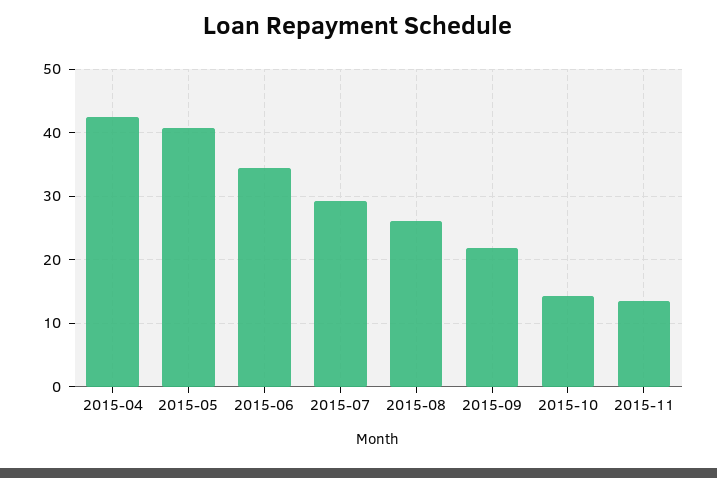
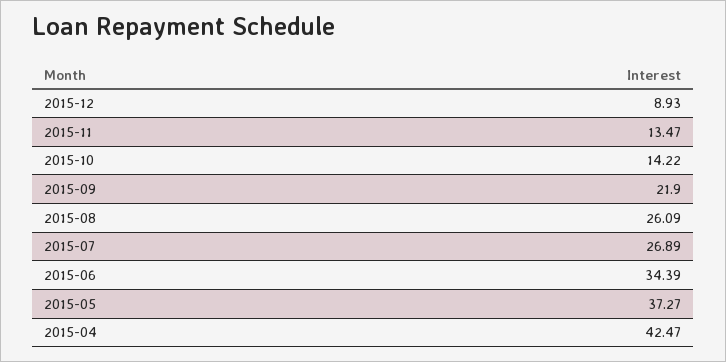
2015-05: 41 -> 37.27
2015-07: 29 -> 26.89
2015-12: none -> 8.93

